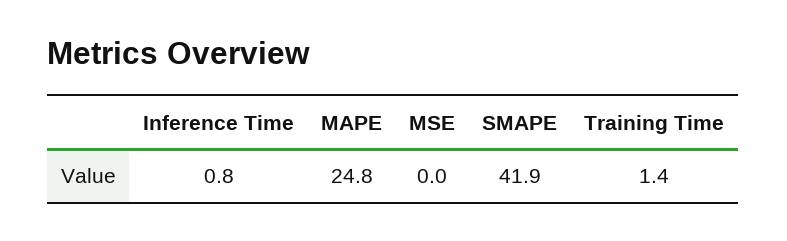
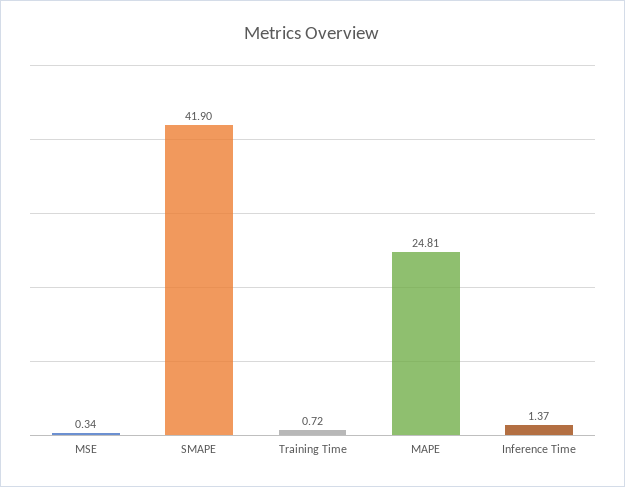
Inference Time: 0.8 -> 1.37
MSE: 0 -> 0.34
Training Time: 1.4 -> 0.72

